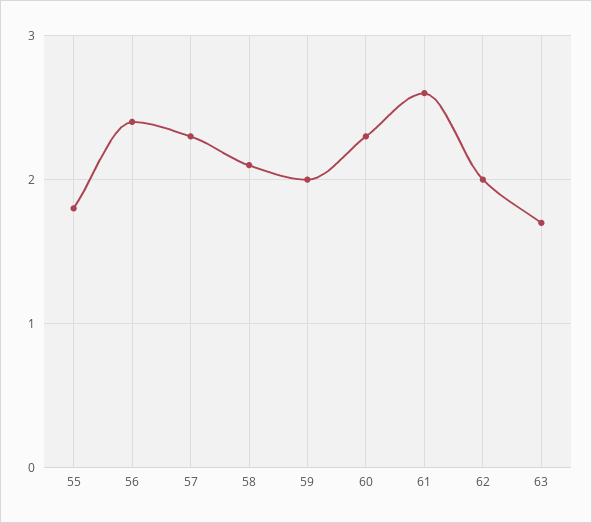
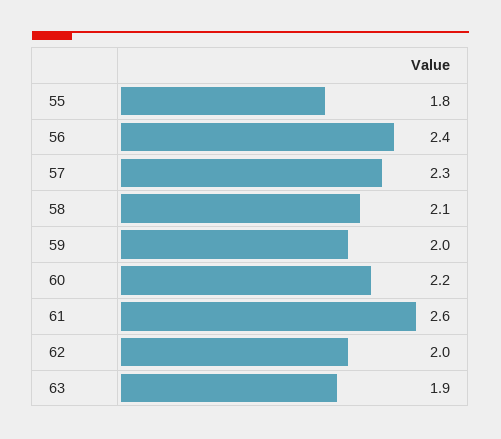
60: 2.3 -> 2.2
63: 1.7 -> 1.9

